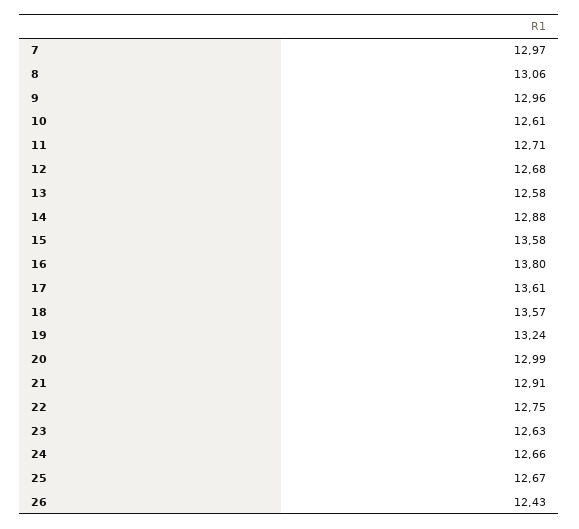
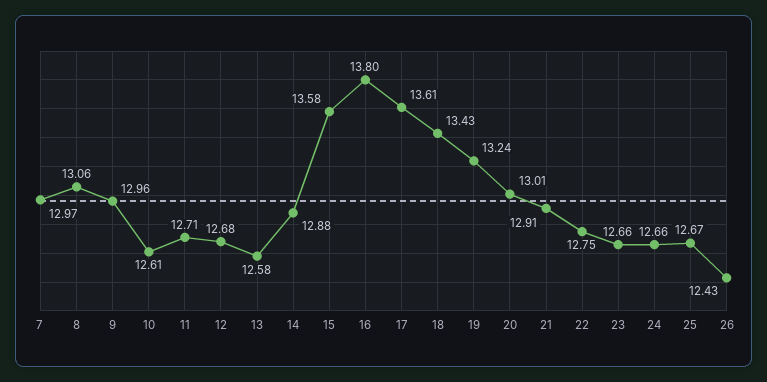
18: 13.57 -> 13.43
20: 12.99 -> 13.01
23: 12.63 -> 12.66

